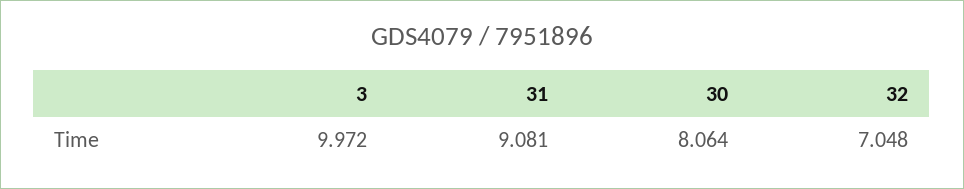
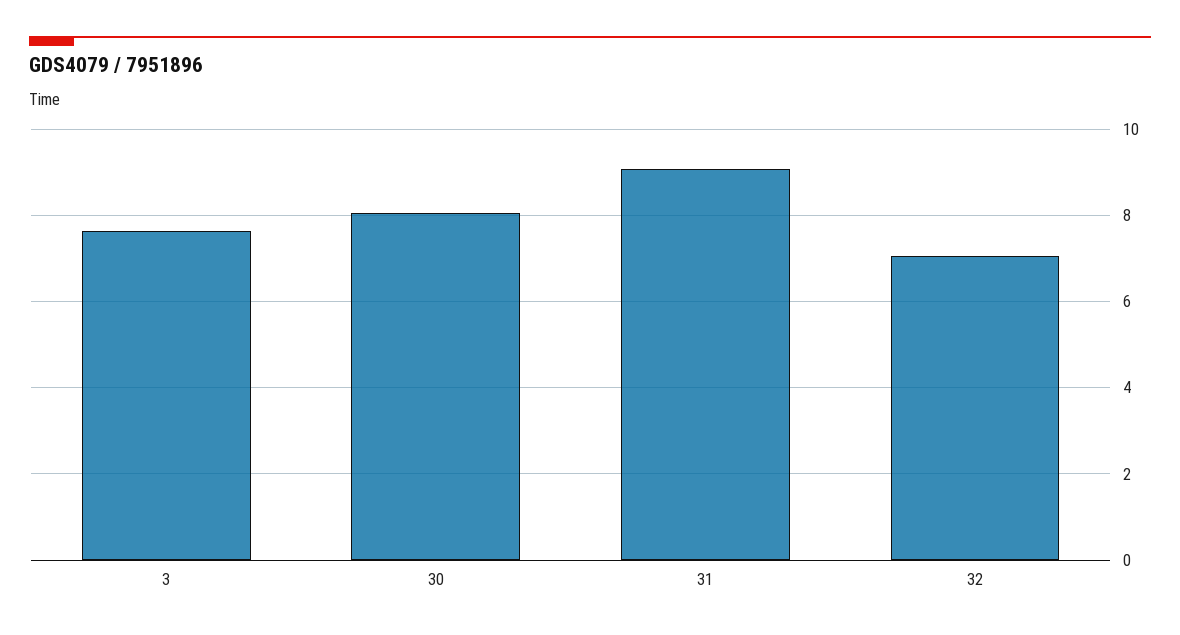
3: 9.972 -> 7.6

